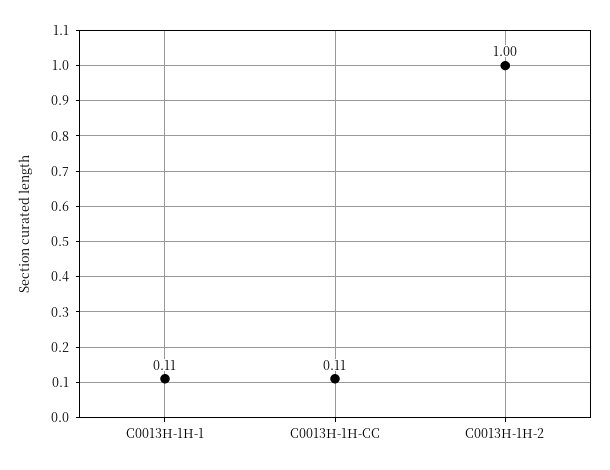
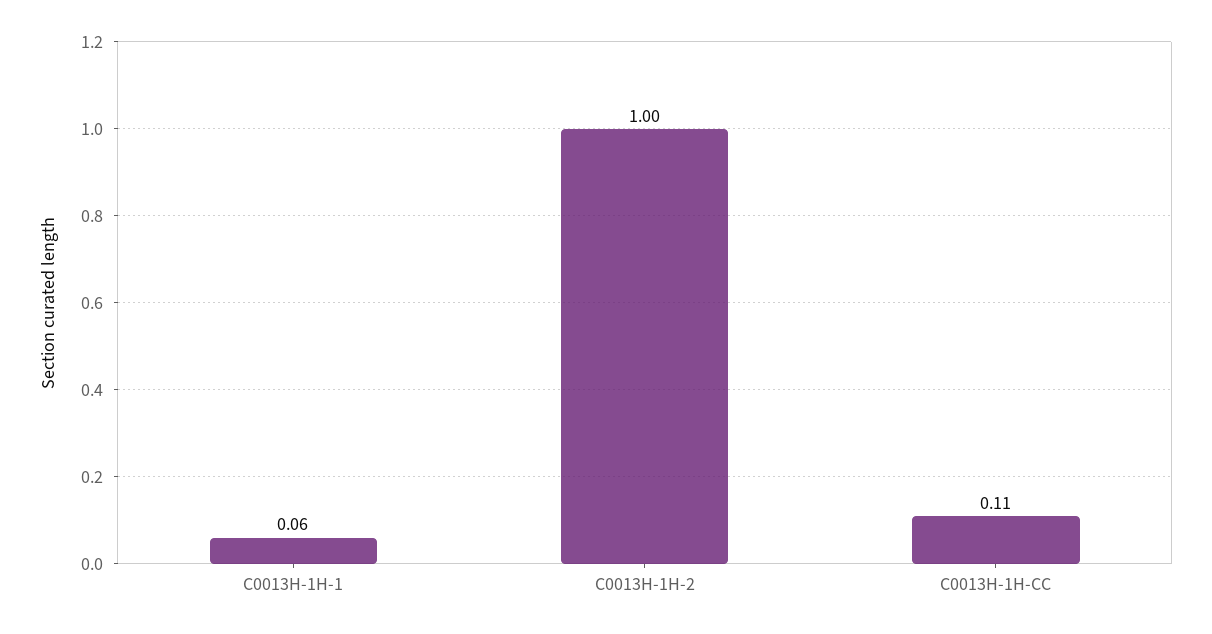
C0013H-1H-1: 0.11 -> 0.06

